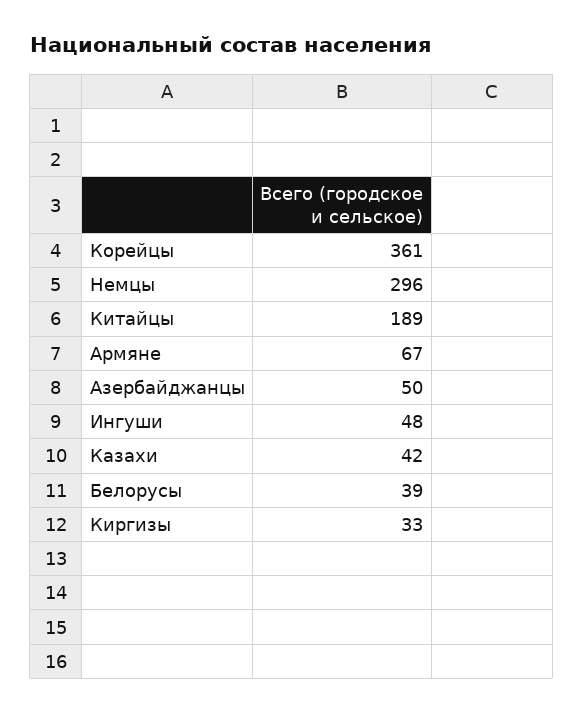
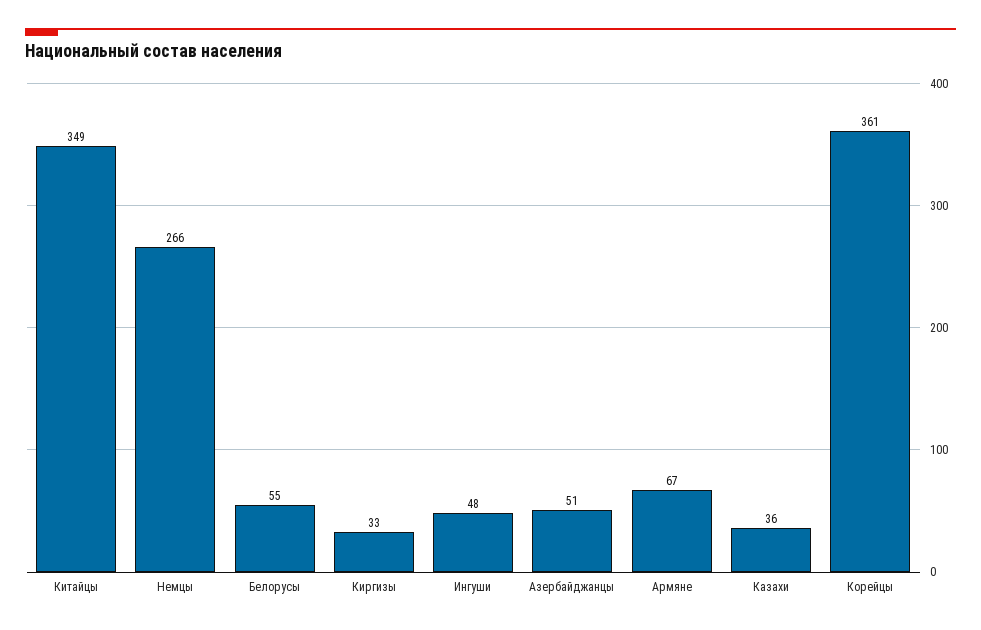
Немцы: 296 -> 266
Китайцы: 189 -> 349
Азербайджанцы: 50 -> 51
Казахи: 42 -> 36
Белорусы: 39 -> 55

